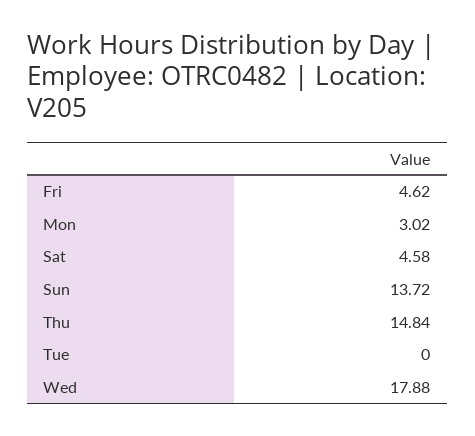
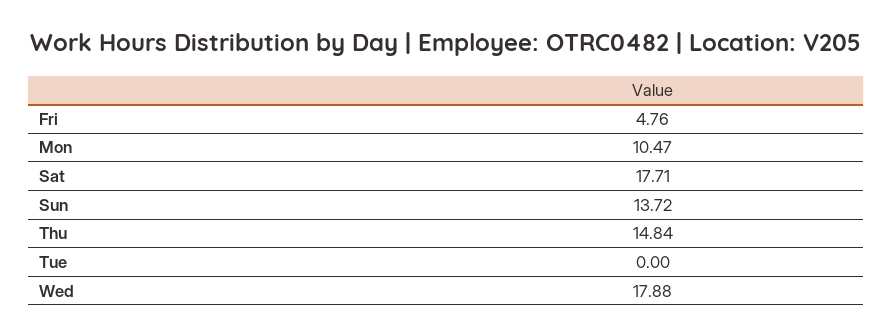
Fri: 4.62 -> 4.76
Mon: 3.02 -> 10.47
Sat: 4.58 -> 17.71

